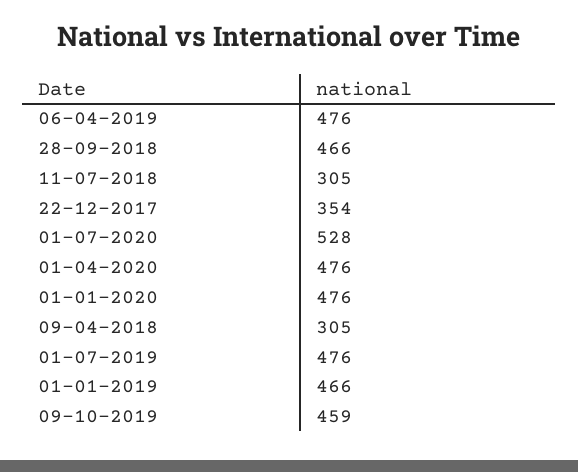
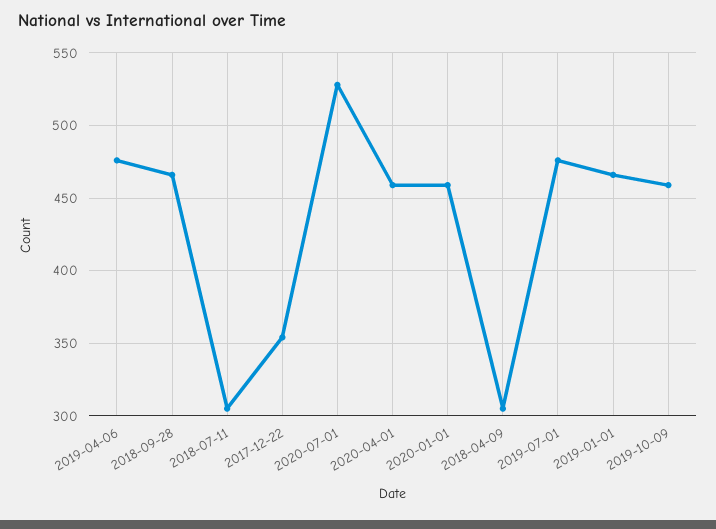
01-04-2020: 476 -> 460
01-01-2020: 476 -> 460

